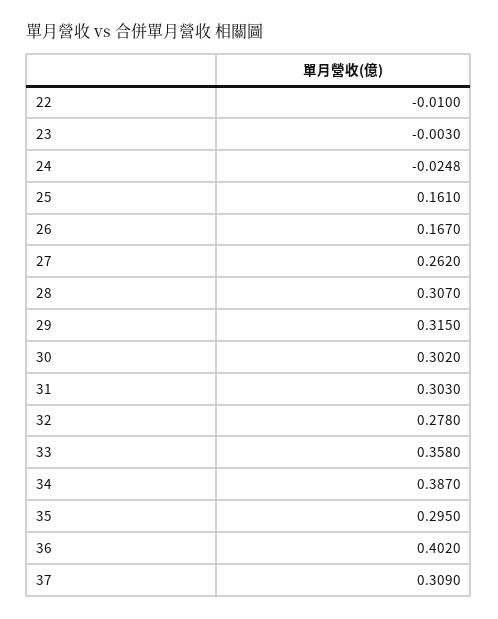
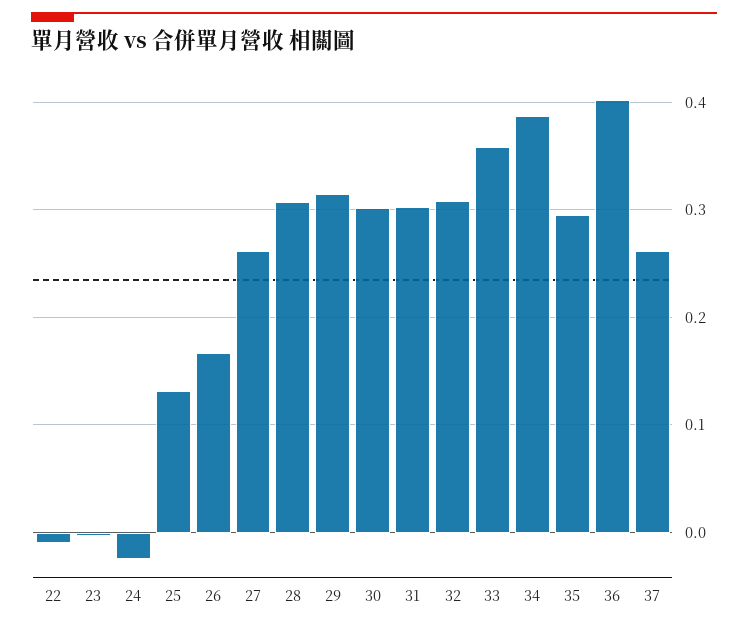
25: 0.161 -> 0.13
32: 0.278 -> 0.31
37: 0.309 -> 0.26

